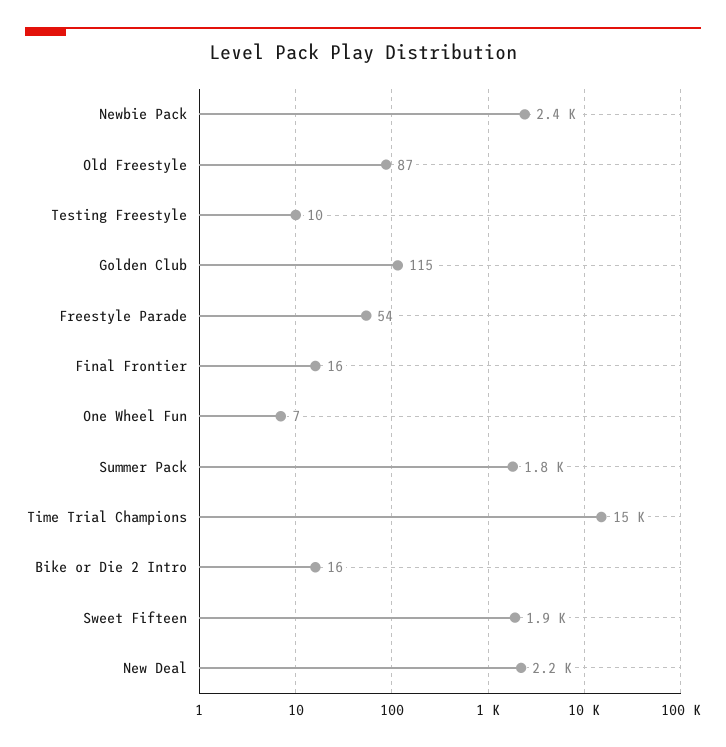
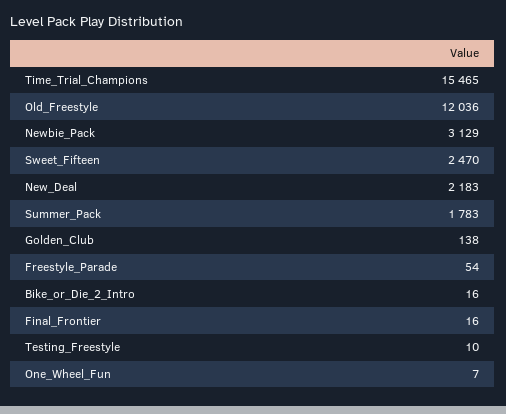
Newbie Pack: 2400 -> 3129
Old Freestyle: 87 -> 12036
Golden Club: 115 -> 138
Sweet Fifteen: 1900 -> 2470

